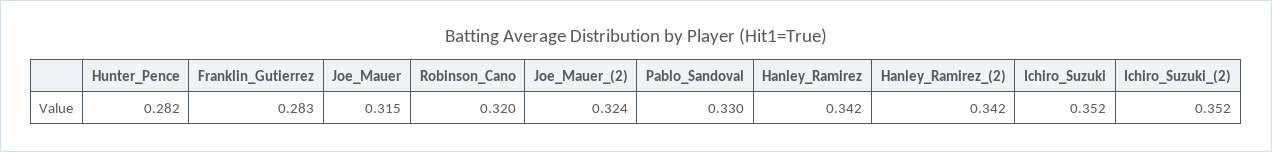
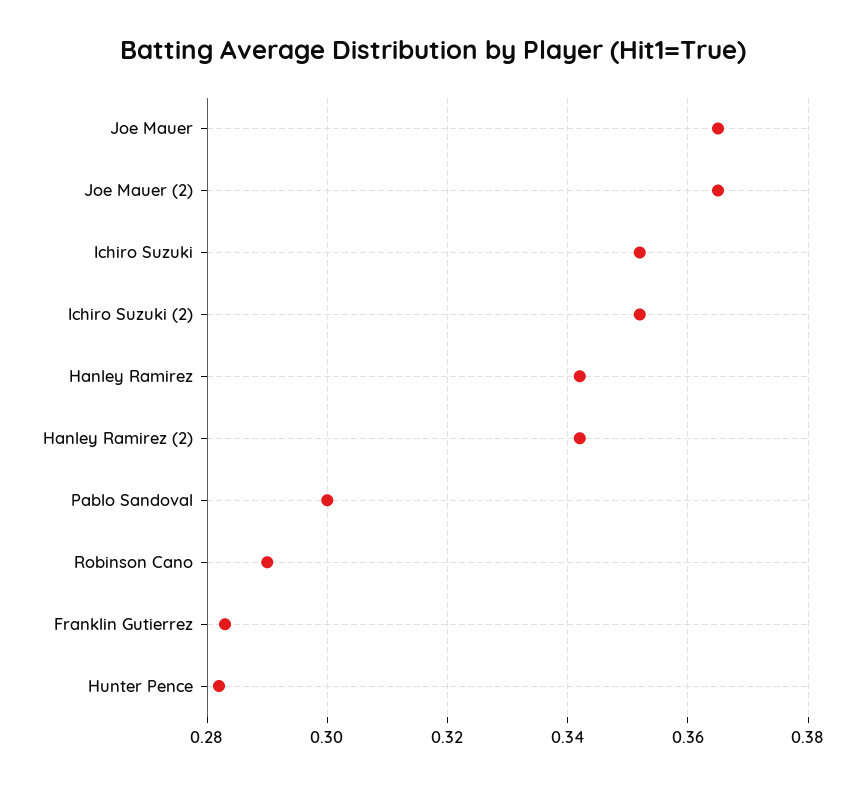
Joe_Mauer: 0.315 -> 0.365
Robinson_Cano: 0.32 -> 0.29
Joe_Mauer_(2): 0.324 -> 0.365
Pablo_Sandoval: 0.33 -> 0.3

